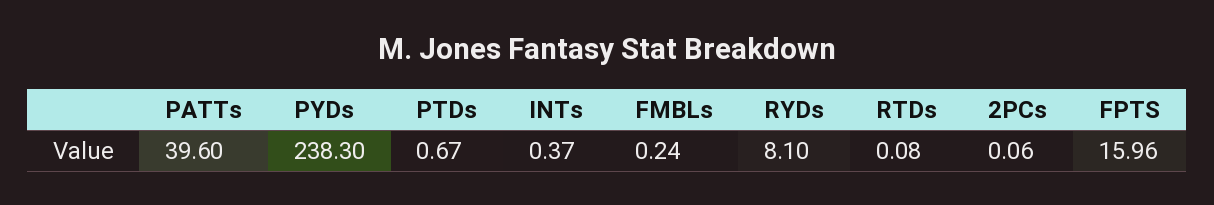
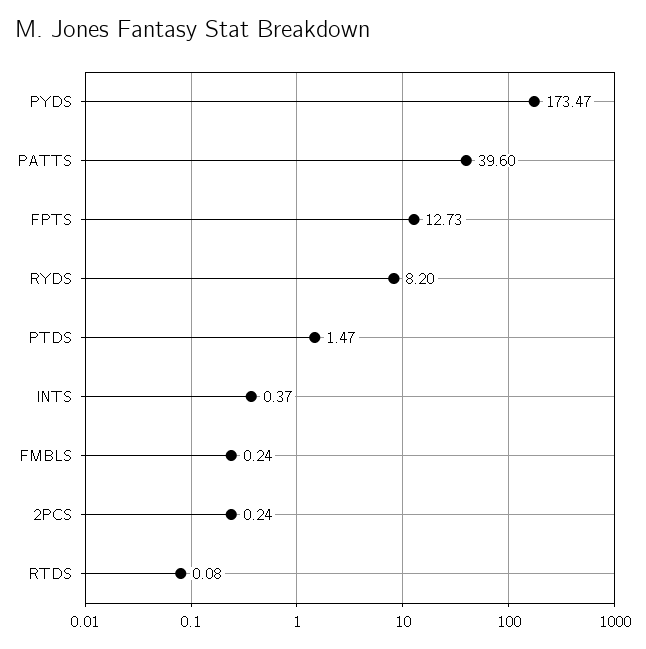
PYDs: 238.3 -> 173.47
PTDs: 0.67 -> 1.47
RYDs: 8.1 -> 8.2
2PCs: 0.06 -> 0.24
FPTS: 15.96 -> 12.73

